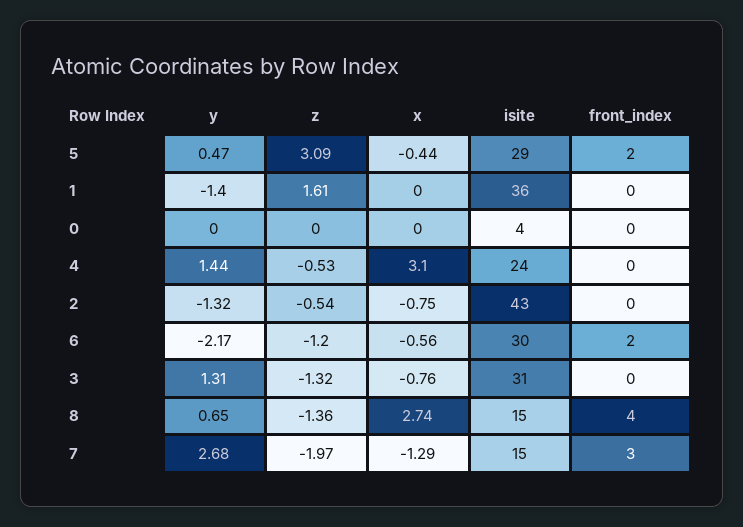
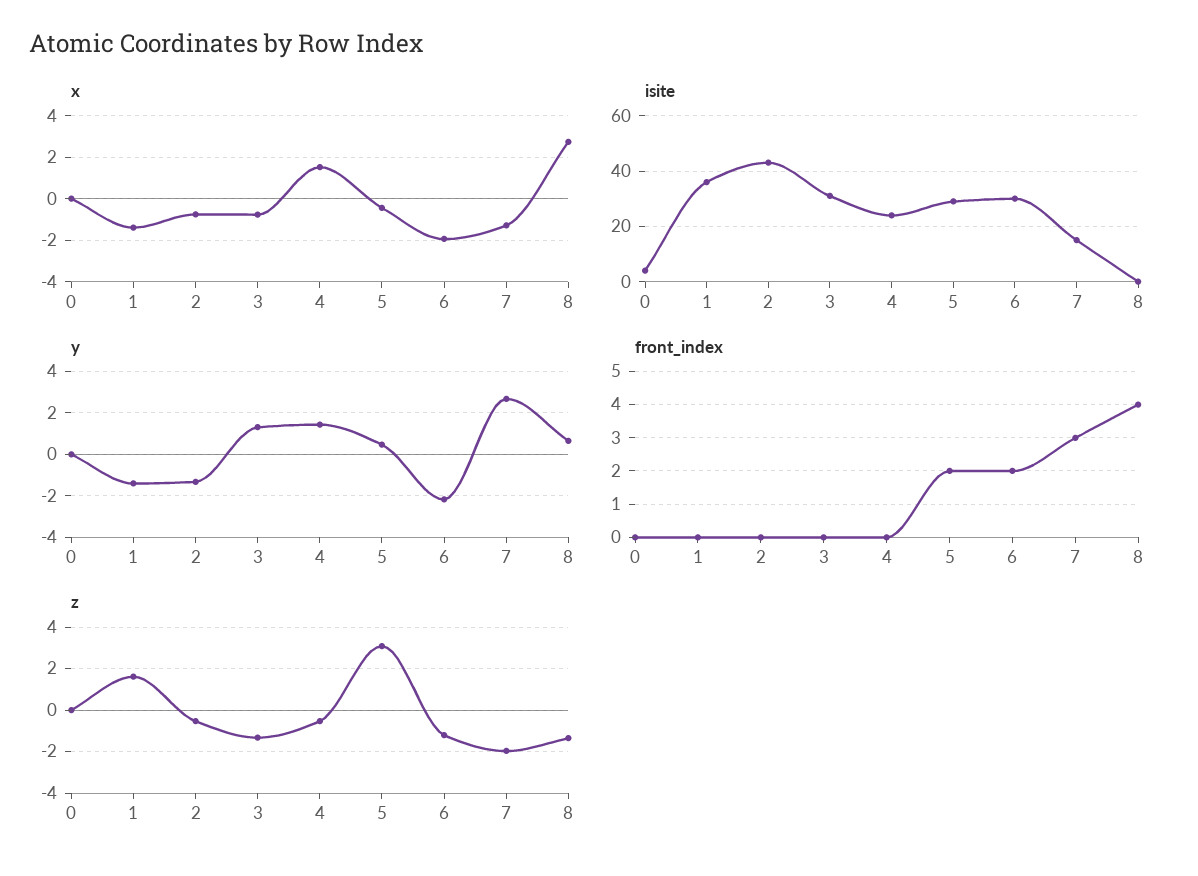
x, 1: 0 -> -1.5
x, 4: 3.1 -> 1.5
x, 6: -0.56 -> -2
isite, 8: 15 -> 0

